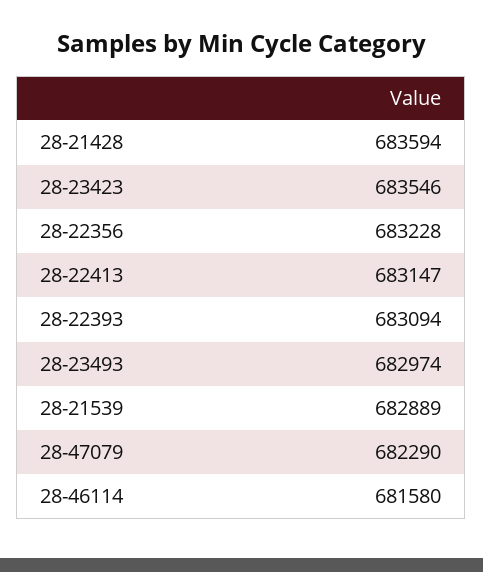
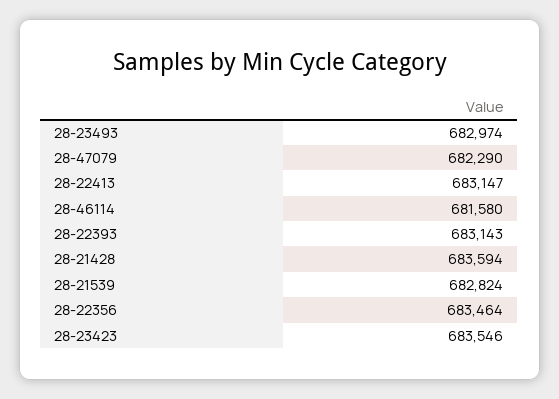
28-22356: 683228 -> 683464
28-22393: 683094 -> 683143
28-21539: 682889 -> 682824

